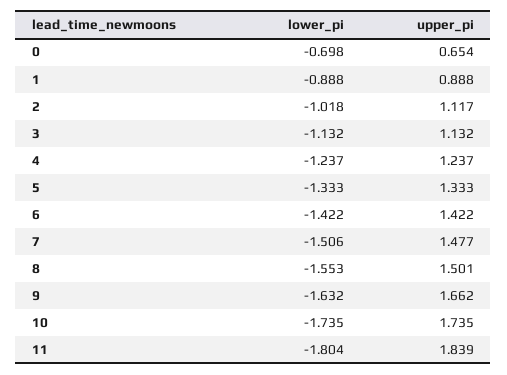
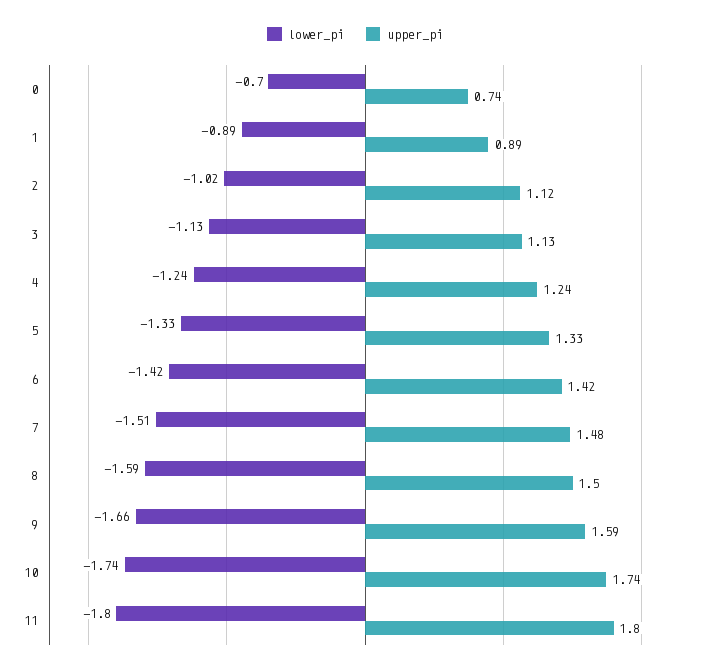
upper_pi, 0: 0.654 -> 0.74
lower_pi, 8: -1.553 -> -1.59
lower_pi, 9: -1.632 -> -1.66
upper_pi, 9: 1.662 -> 1.59
upper_pi, 11: 1.839 -> 1.8

